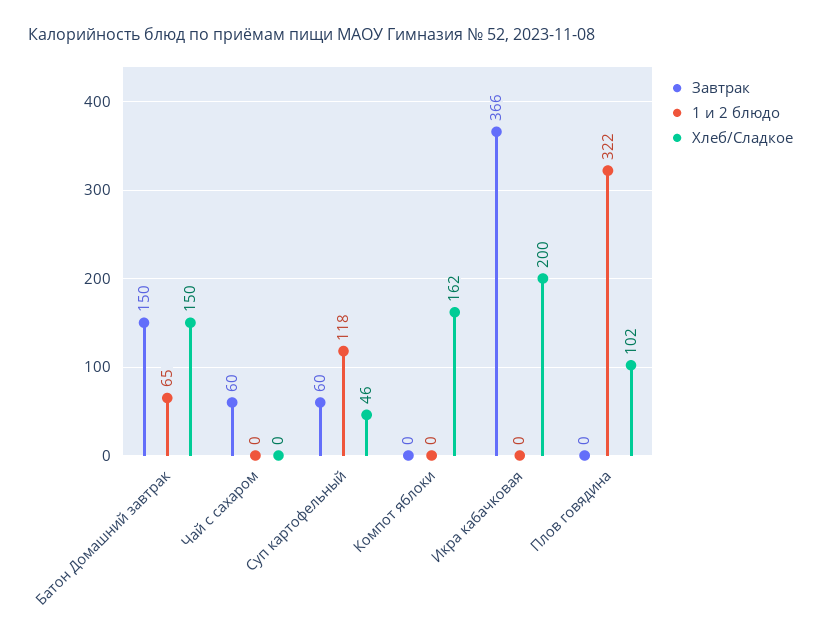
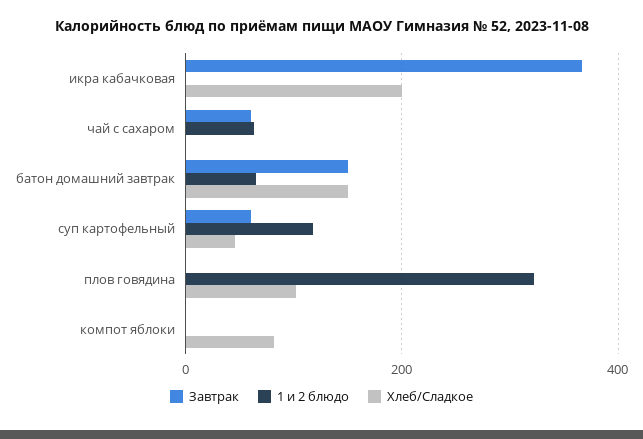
1 и 2 блюдо, Чай с сахаром: 0 -> 60
Хлеб/Сладкое, Компот яблоки: 162 -> 80

